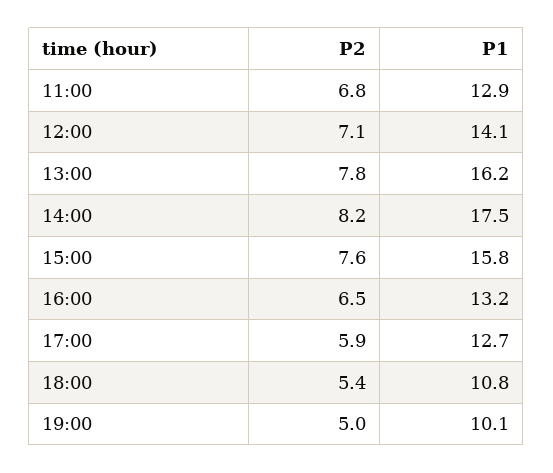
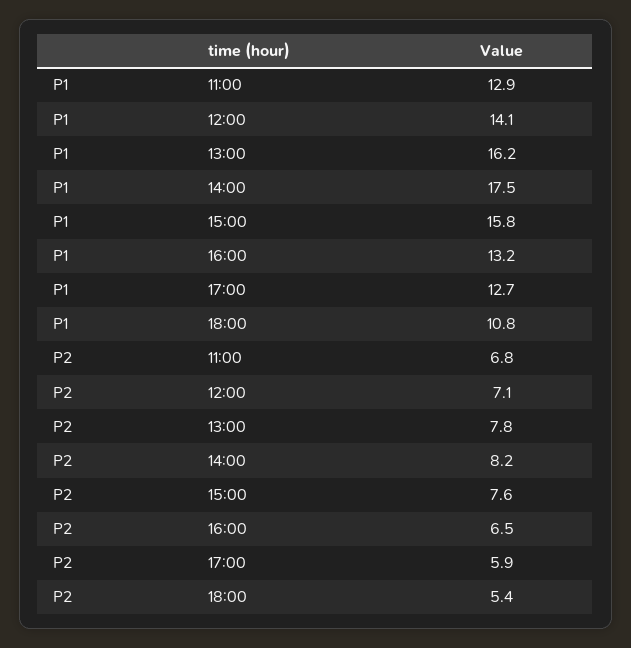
P2, 19:00: 5 -> none
P1, 19:00: 10.1 -> none

